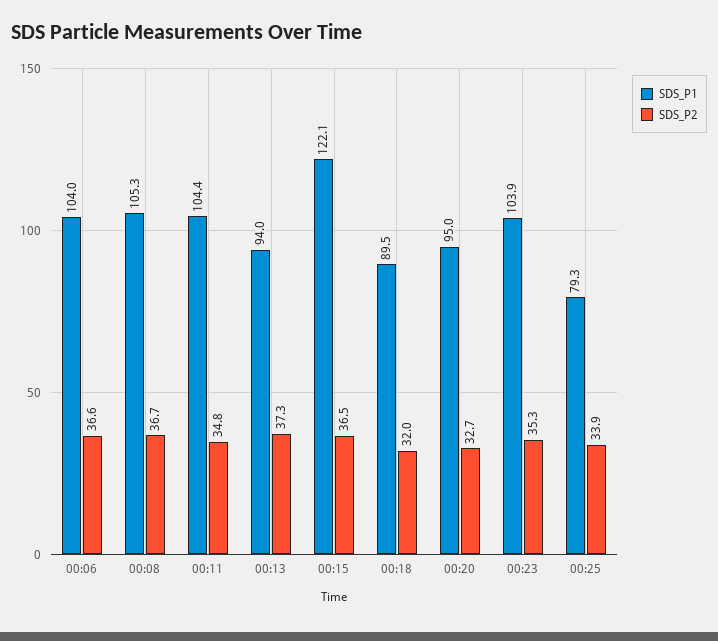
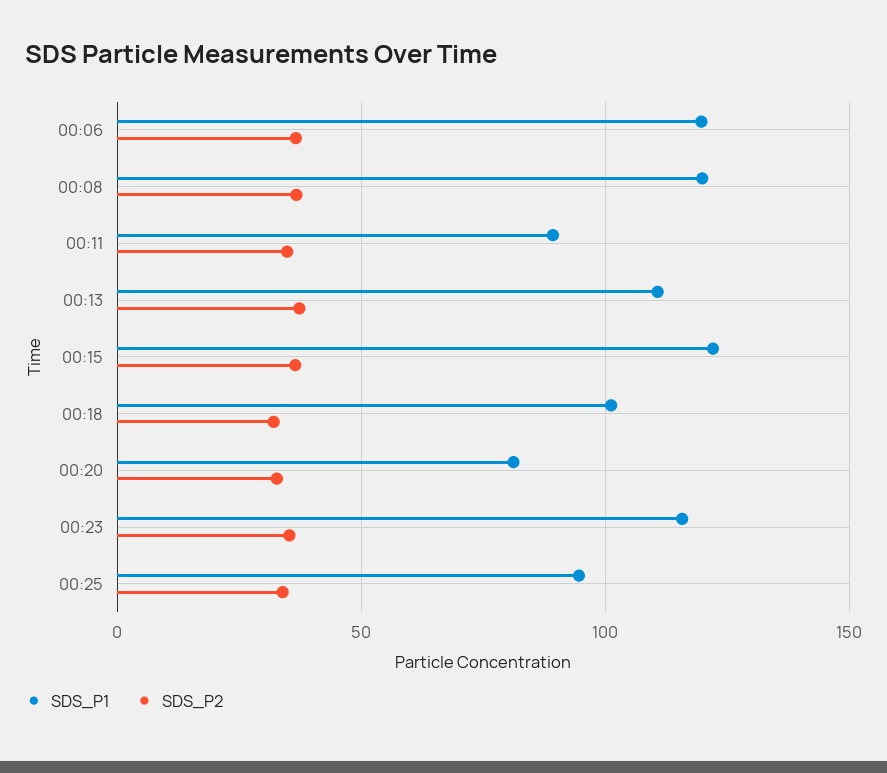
SDS_P1, 00:06: 104 -> 120
SDS_P1, 00:08: 105.3 -> 120
SDS_P1, 00:11: 104.4 -> 90
SDS_P1, 00:13: 94 -> 110
SDS_P1, 00:18: 89.5 -> 100
SDS_P1, 00:20: 95 -> 80
SDS_P1, 00:23: 103.9 -> 115
SDS_P1, 00:25: 79.3 -> 95

